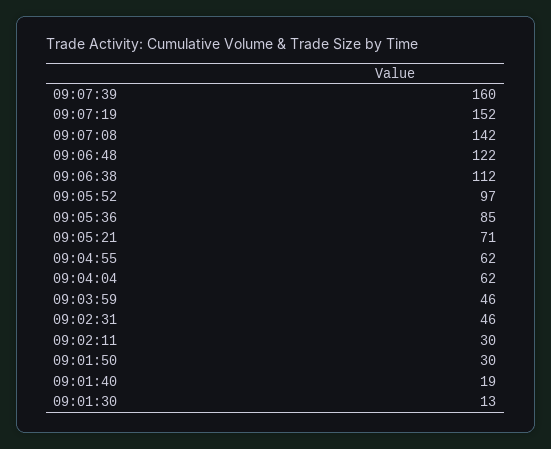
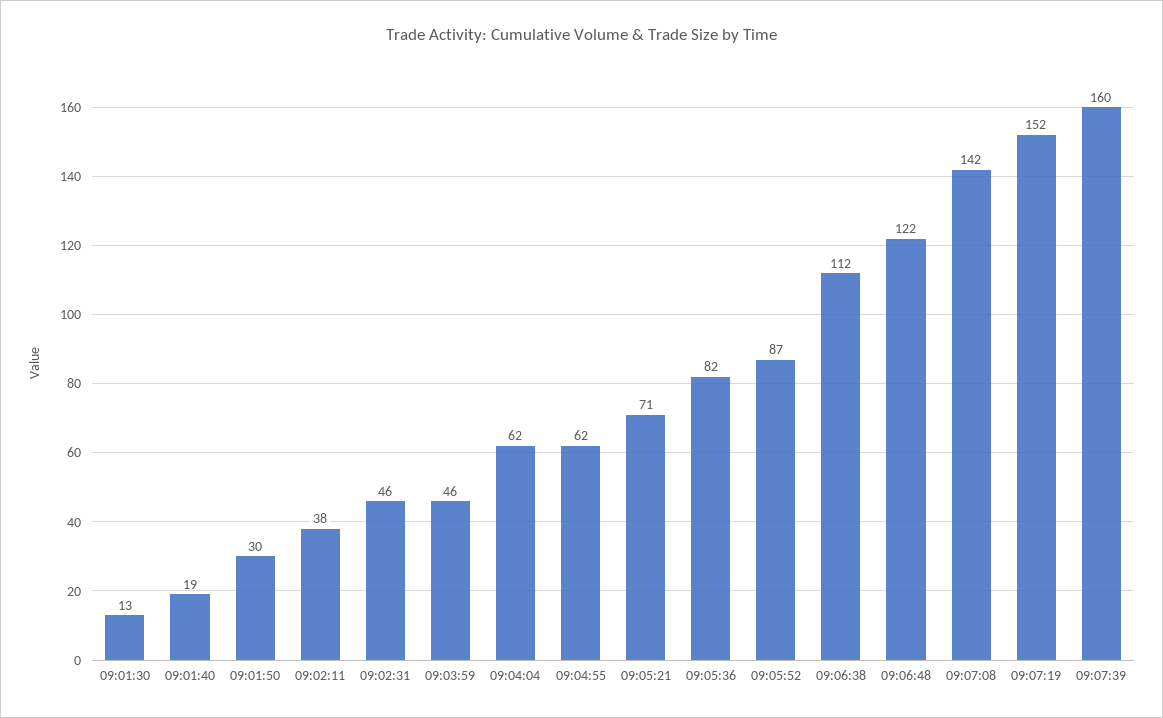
09:05:52: 97 -> 87
09:05:36: 85 -> 82
09:02:11: 30 -> 38

